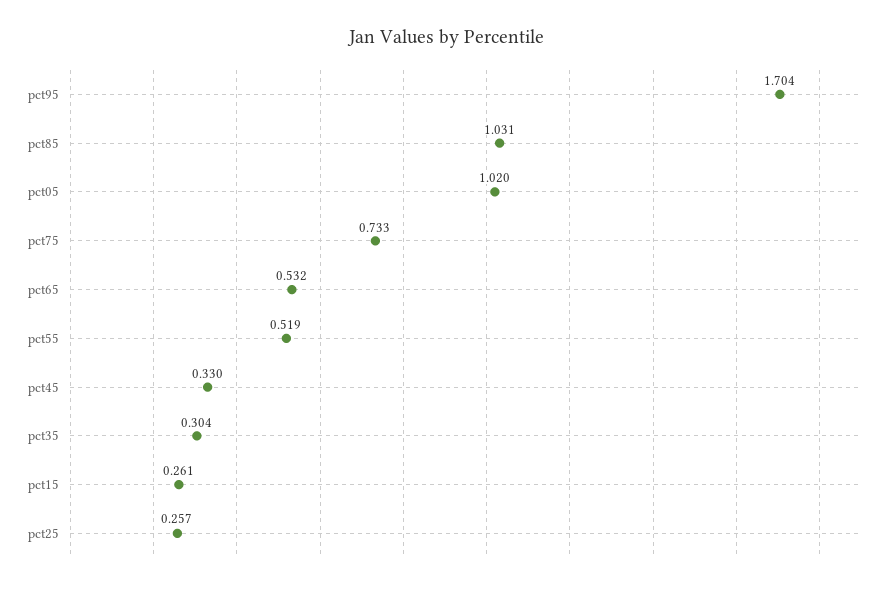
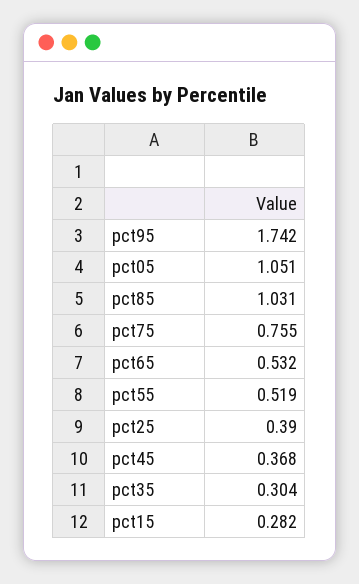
pct95: 1.704 -> 1.742
pct05: 1.02 -> 1.051
pct75: 0.733 -> 0.755
pct45: 0.33 -> 0.368
pct15: 0.261 -> 0.282
pct25: 0.257 -> 0.39

